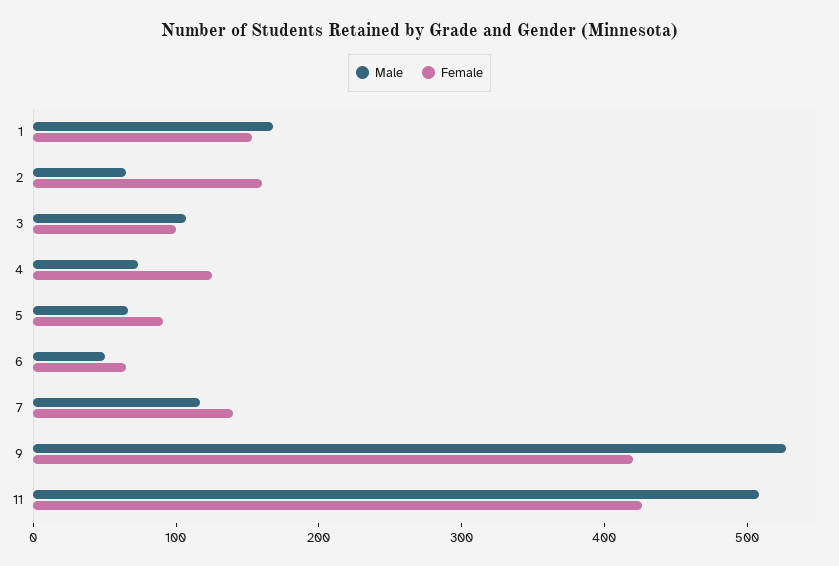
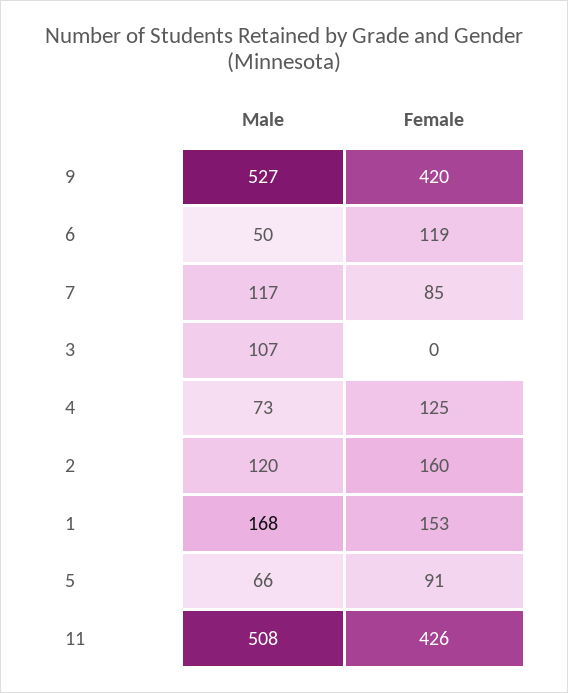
Male, 2: 60 -> 120
Female, 3: 100 -> 0
Female, 6: 60 -> 119
Female, 7: 140 -> 85

